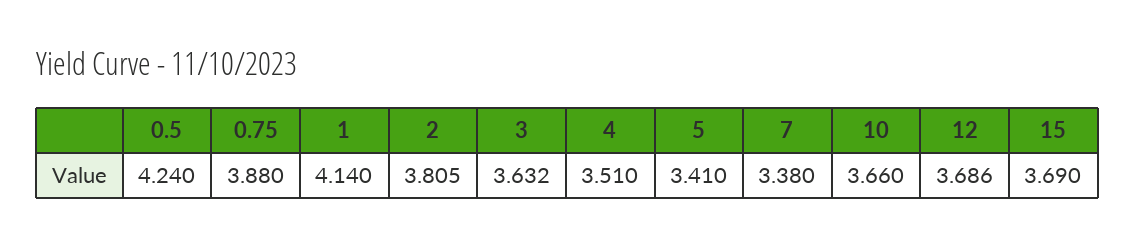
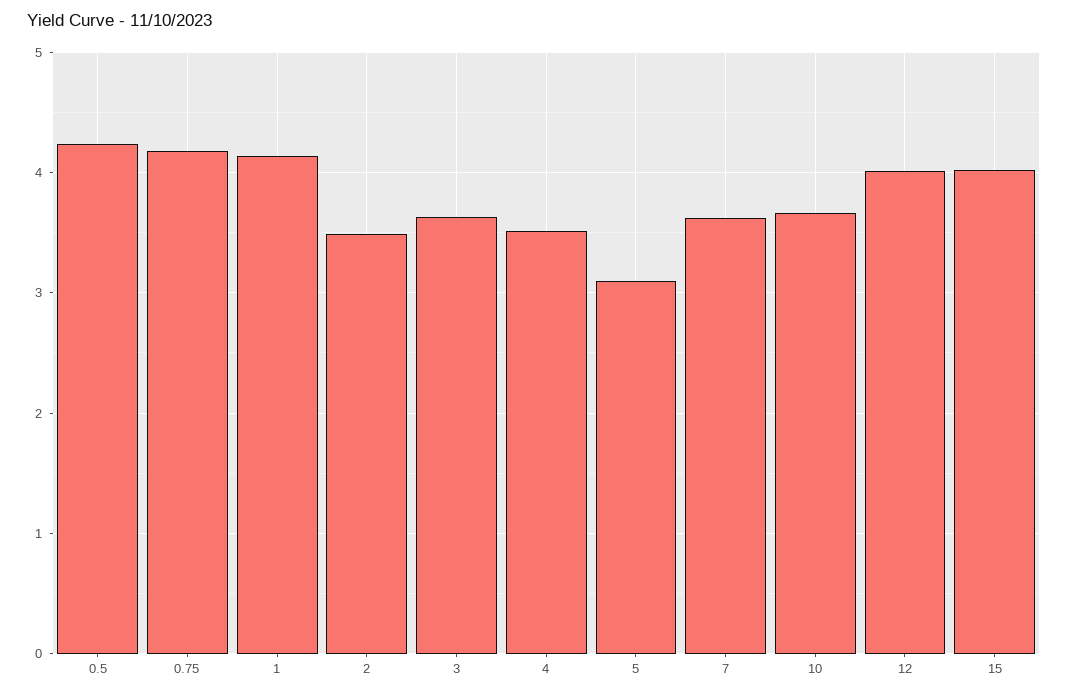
0.75: 3.88 -> 4.2
2: 3.805 -> 3.5
5: 3.41 -> 3.1
7: 3.38 -> 3.6
12: 3.686 -> 4
15: 3.69 -> 4

